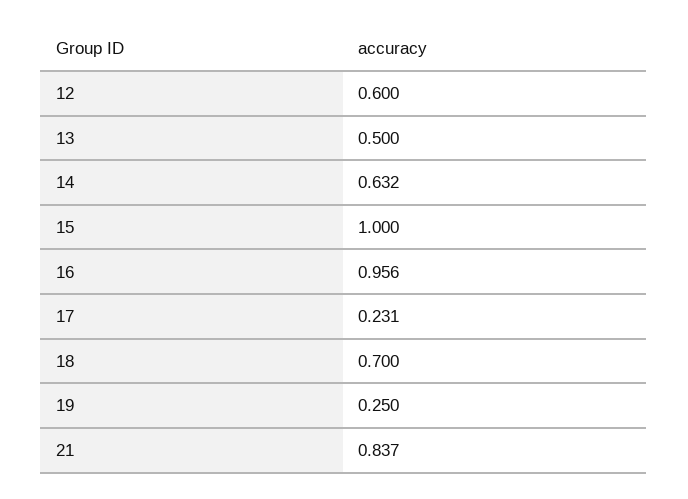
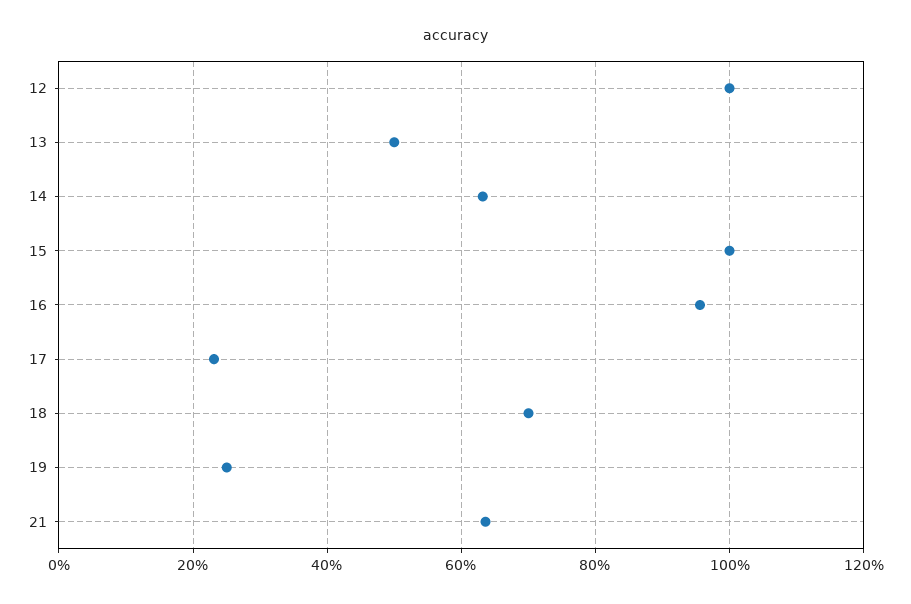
12: 0.6 -> 1
21: 0.837 -> 0.64

